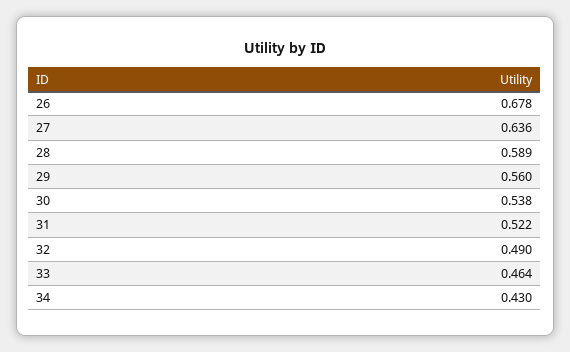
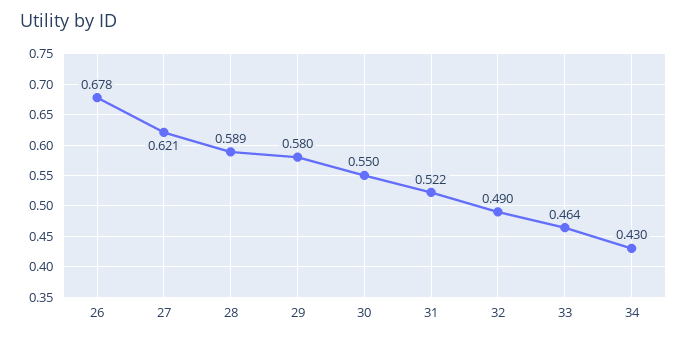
27: 0.636 -> 0.621
29: 0.56 -> 0.58
30: 0.538 -> 0.55

